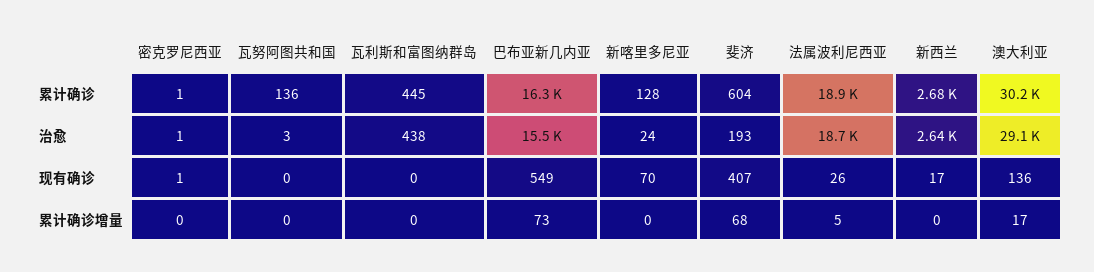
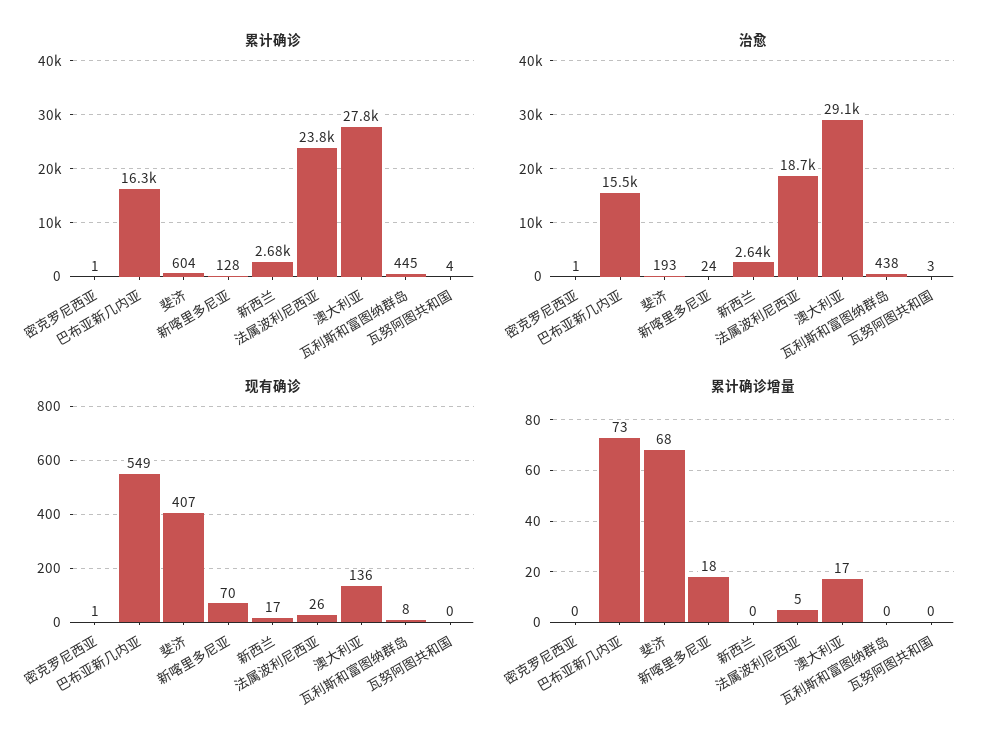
累计确诊, 瓦努阿图共和国: 136 -> 4
累计确诊, 法属波利尼西亚: 18900 -> 23800
累计确诊, 澳大利亚: 30200 -> 27800
现有确诊, 瓦利斯和富图纳群岛: 0 -> 8
累计确诊增量, 新喀里多尼亚: 0 -> 18

